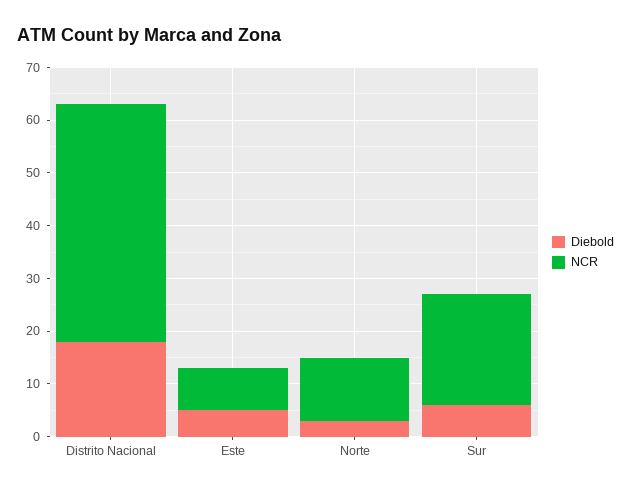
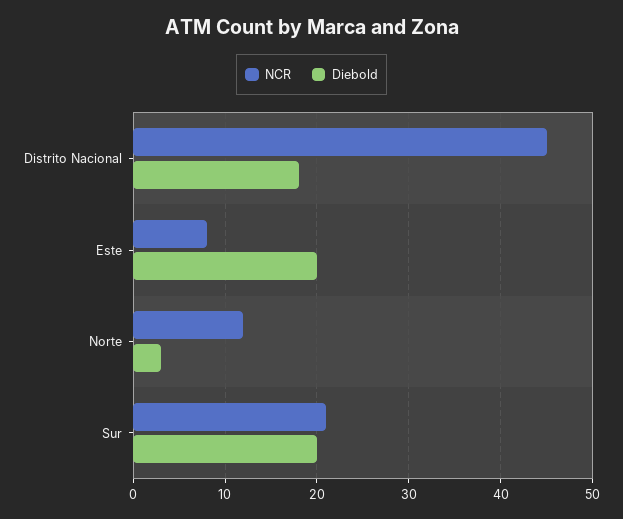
Diebold, Este: 5 -> 20
Diebold, Sur: 5 -> 20

